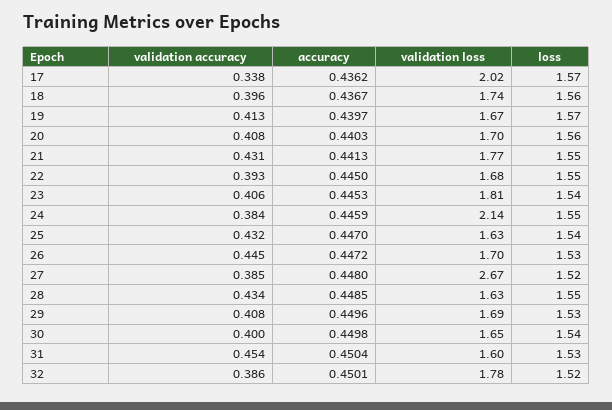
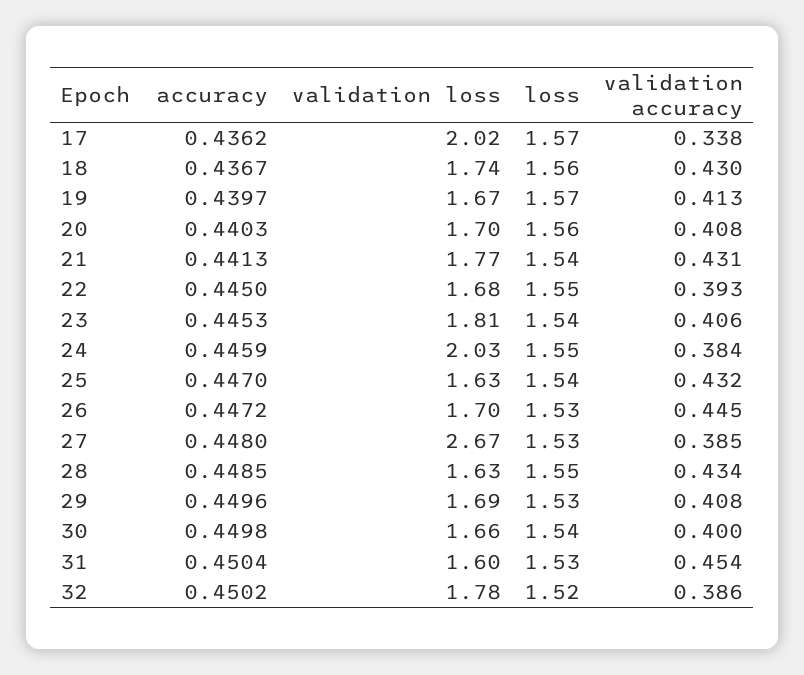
validation accuracy, 18: 0.396 -> 0.43
loss, 21: 1.55 -> 1.54
validation loss, 24: 2.14 -> 2.03
loss, 27: 1.52 -> 1.53
validation loss, 30: 1.65 -> 1.66
accuracy, 32: 0.4501 -> 0.4502

